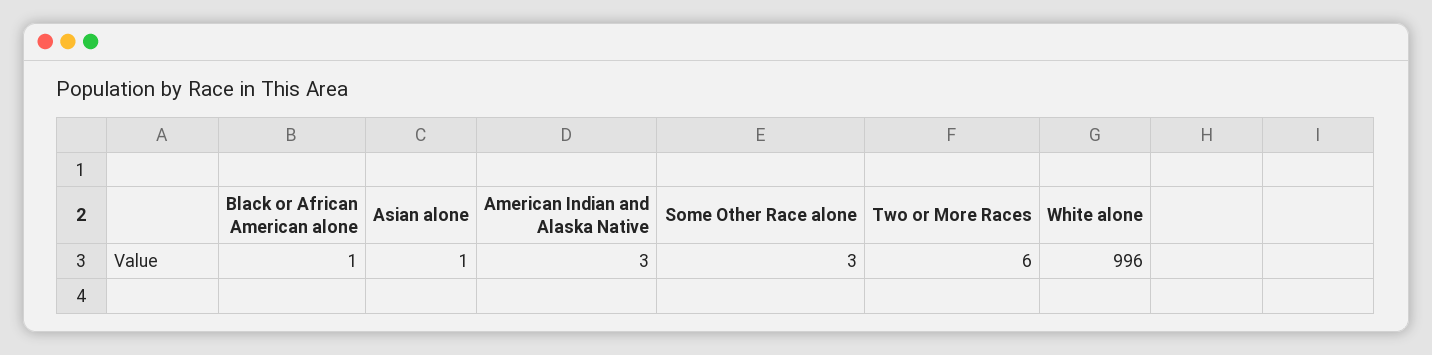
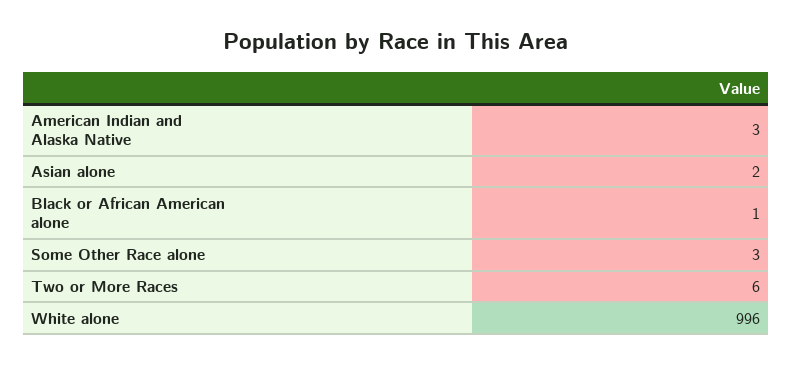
Asian alone: 1 -> 2

